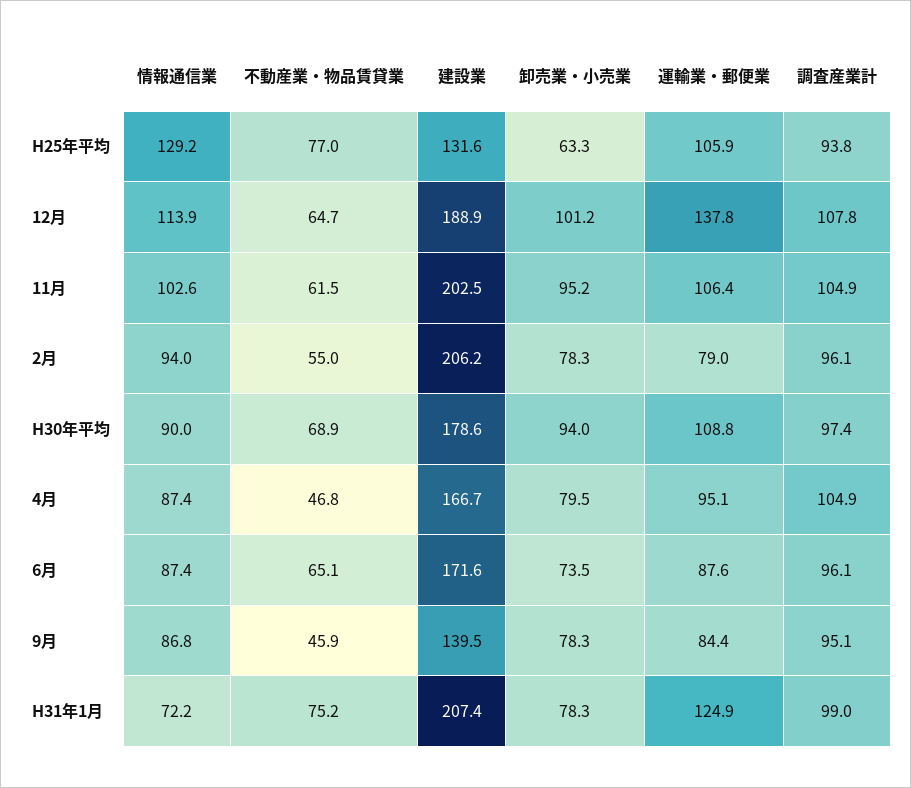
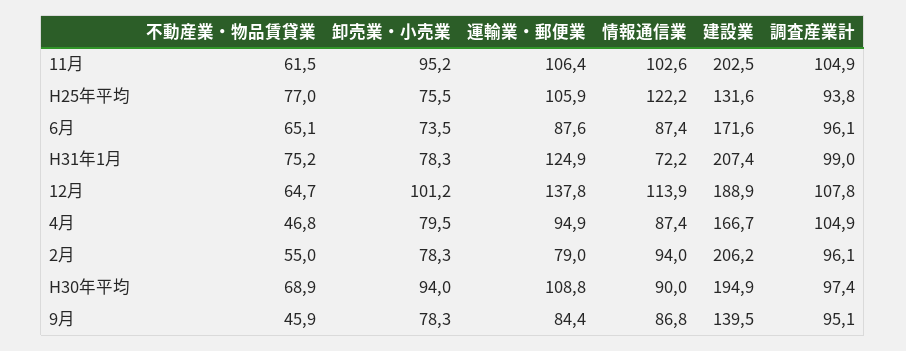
情報通信業, H25年平均: 129.2 -> 122.2
卸売業・小売業, H25年平均: 63.3 -> 75.5
建設業, H30年平均: 178.6 -> 194.9
運輸業・郵便業, 4月: 95.1 -> 94.9

